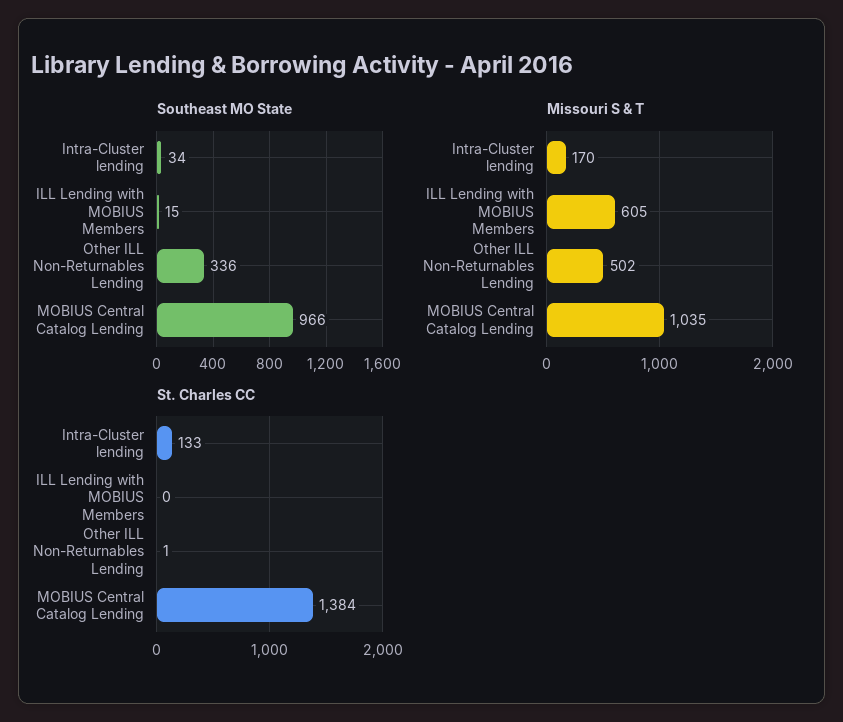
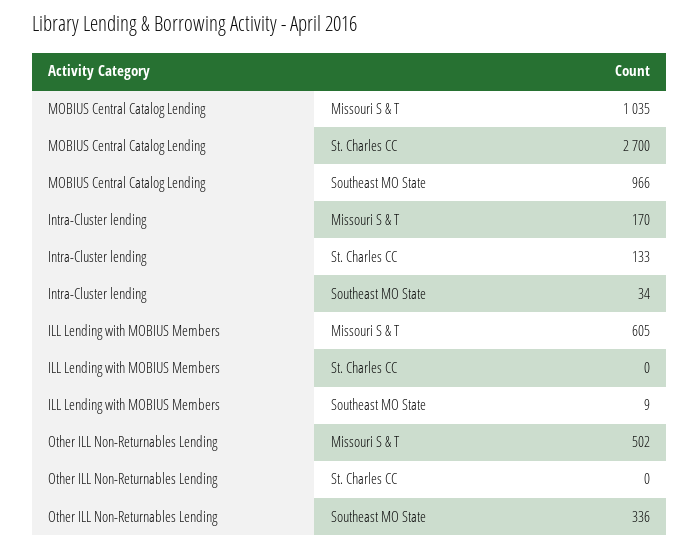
Southeast MO State, ILL Lending with MOBIUS Members: 15 -> 9
St. Charles CC, Other ILL Non-Returnables Lending: 1 -> 0
St. Charles CC, MOBIUS Central Catalog Lending: 1384 -> 2700

